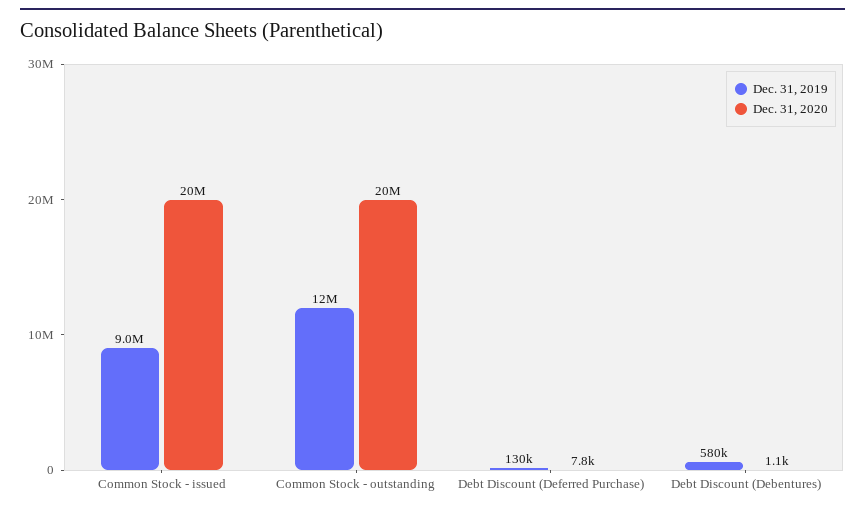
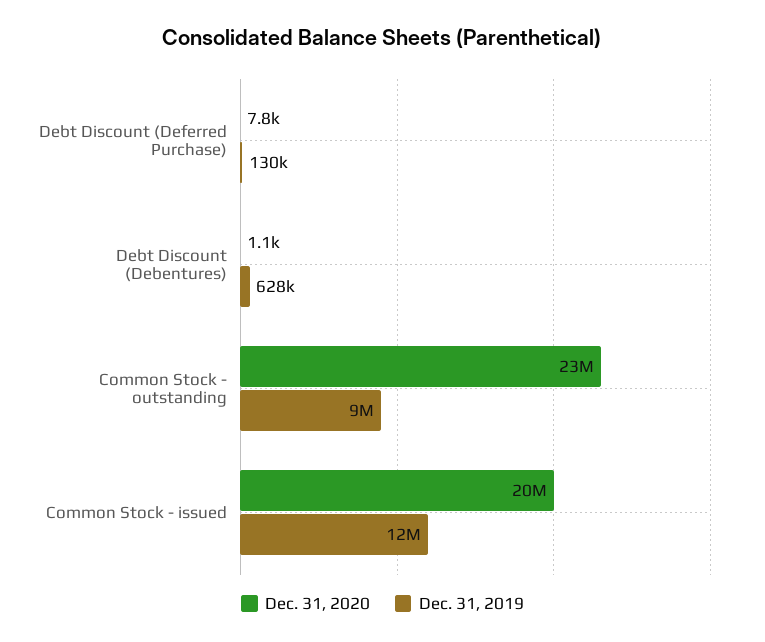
Dec. 31, 2019, Common Stock - issued: 9000000 -> 12000000
Dec. 31, 2019, Common Stock - outstanding: 12000000 -> 9000000
Dec. 31, 2020, Common Stock - outstanding: 20000000 -> 23000000
Dec. 31, 2019, Debt Discount (Debentures): 580000 -> 628000

